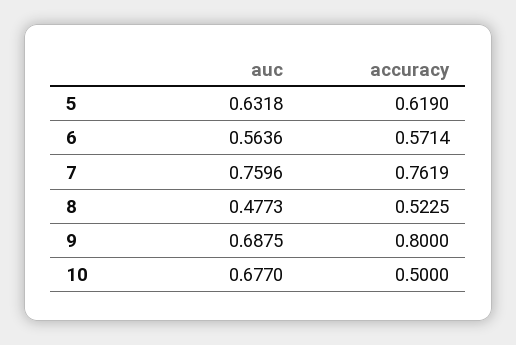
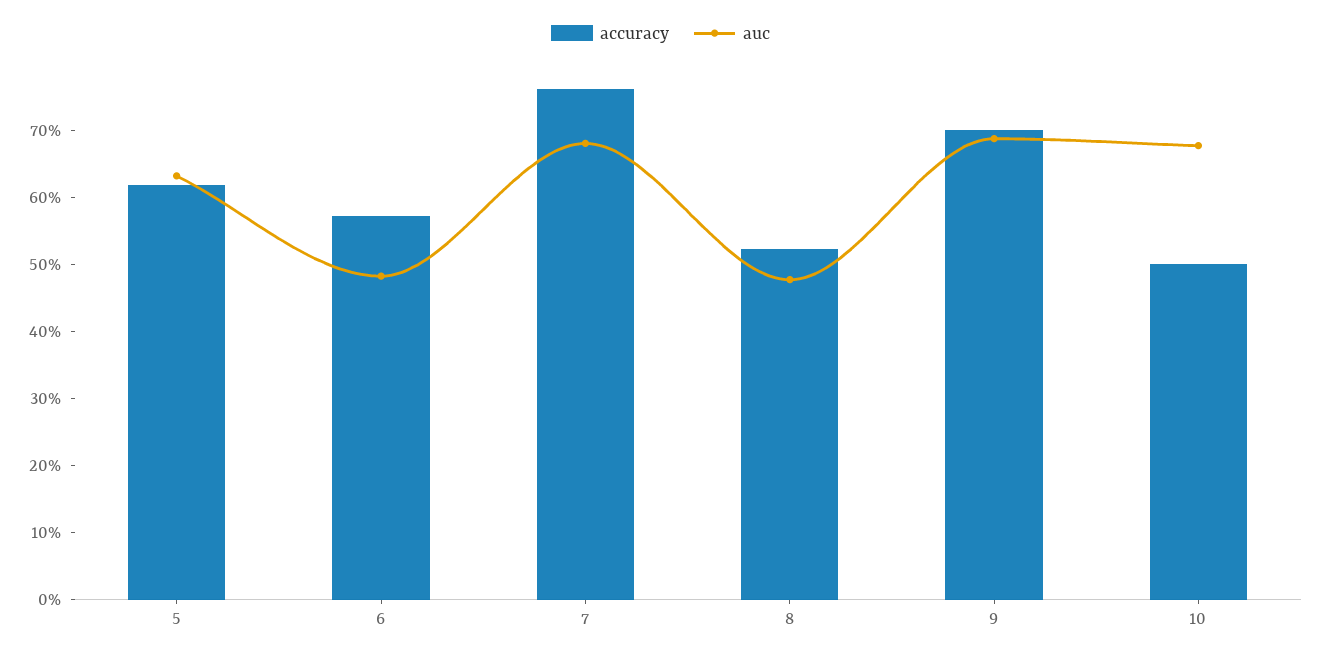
auc, 6: 0.5636 -> 0.48
auc, 7: 0.7596 -> 0.68
accuracy, 9: 0.8 -> 0.7

